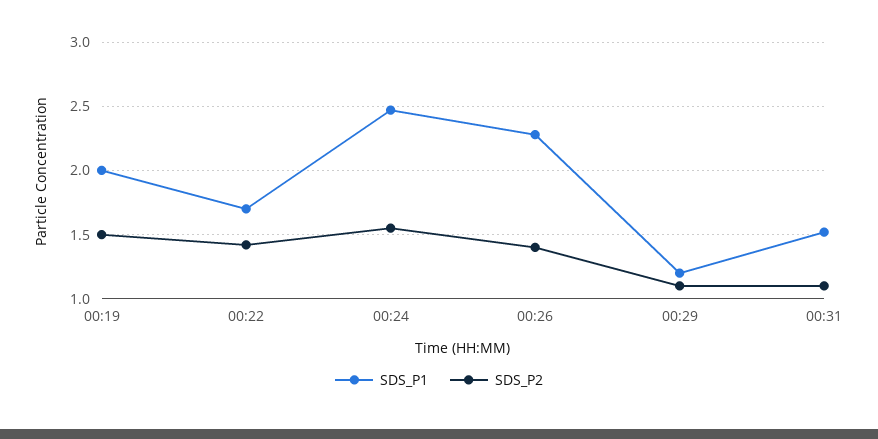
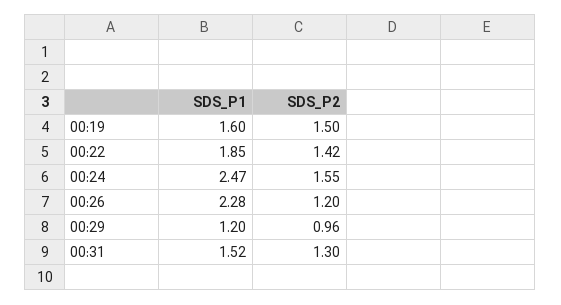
SDS_P1, 00:19: 2 -> 1.6
SDS_P1, 00:22: 1.7 -> 1.85
SDS_P2, 00:26: 1.4 -> 1.2
SDS_P2, 00:29: 1.1 -> 0.96
SDS_P2, 00:31: 1.1 -> 1.3

